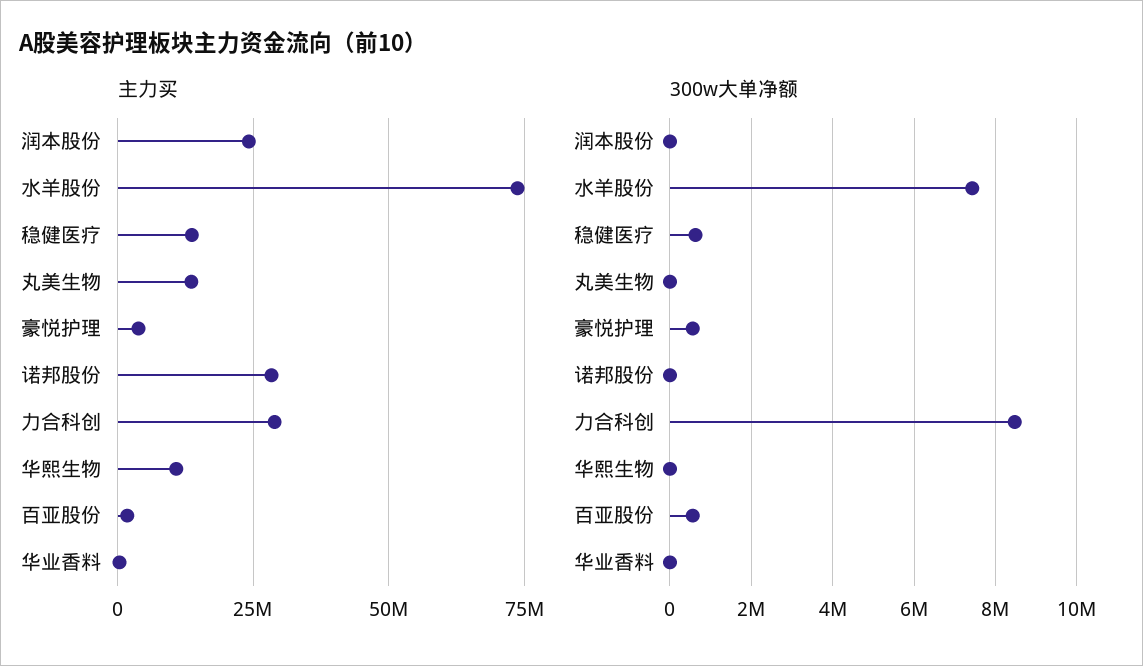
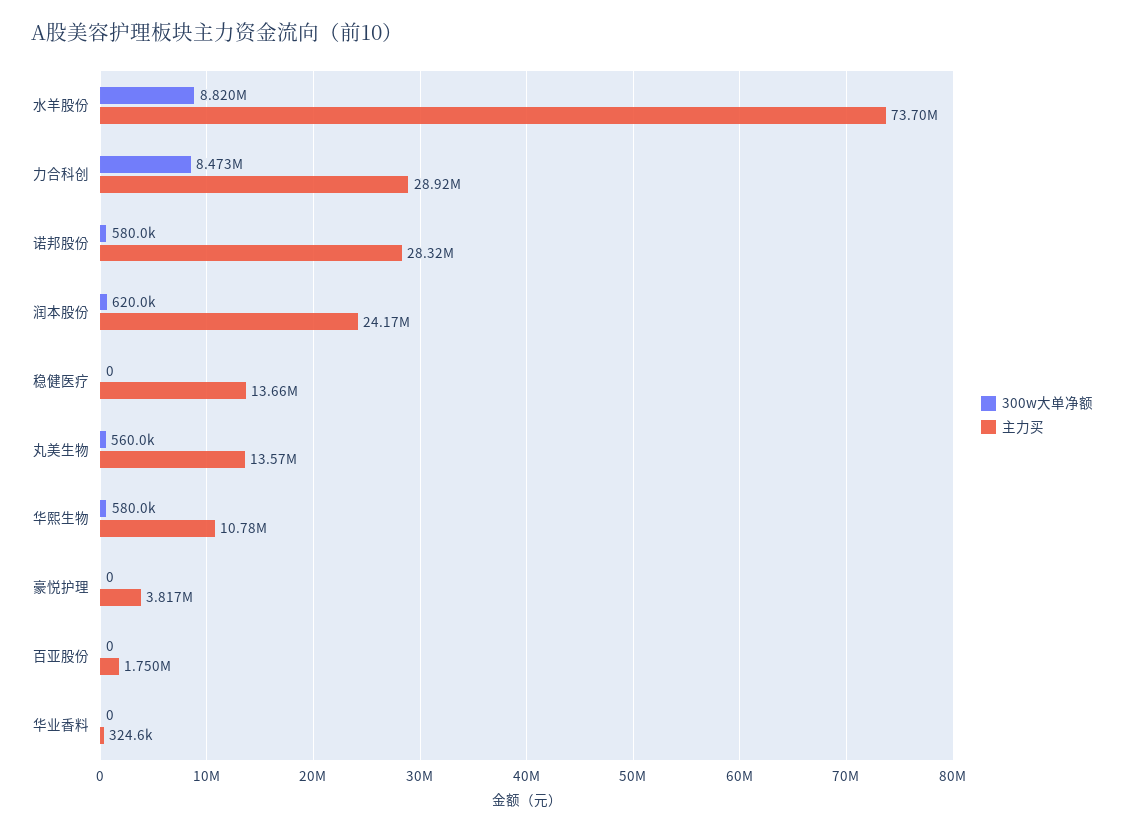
300w大单净额, 润本股份: 0 -> 620000
300w大单净额, 水羊股份: 7400000 -> 8820000
300w大单净额, 稳健医疗: 600000 -> 0
300w大单净额, 丸美生物: 0 -> 560000
300w大单净额, 豪悦护理: 600000 -> 0
300w大单净额, 诺邦股份: 0 -> 580000
300w大单净额, 华熙生物: 0 -> 580000
300w大单净额, 百亚股份: 600000 -> 0

